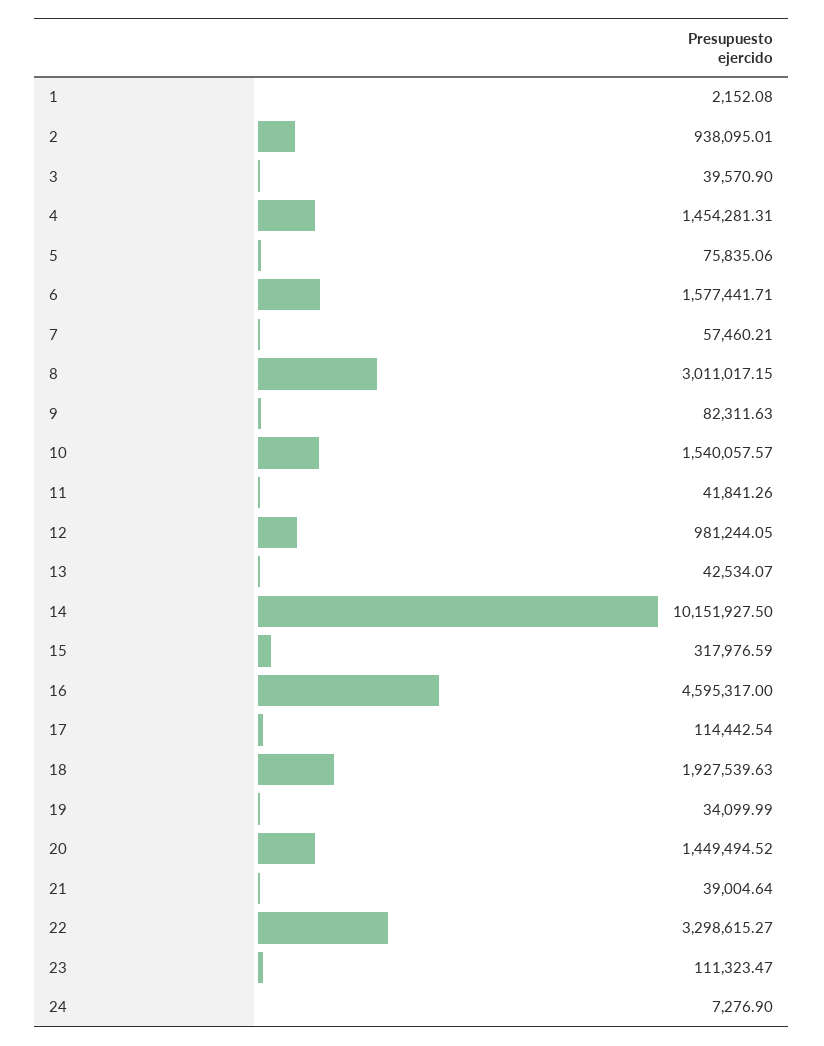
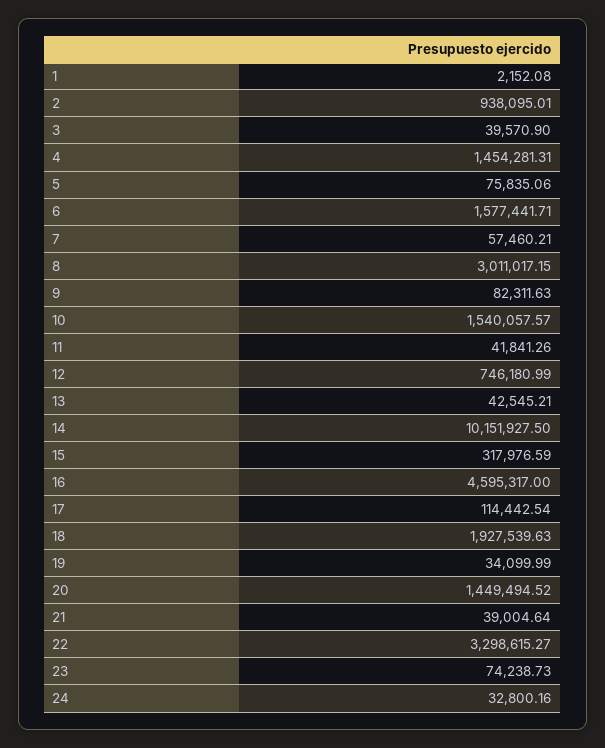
12: 981244.05 -> 746180.99
13: 42534.07 -> 42545.21
23: 111323.47 -> 74238.73
24: 7276.9 -> 32800.16

